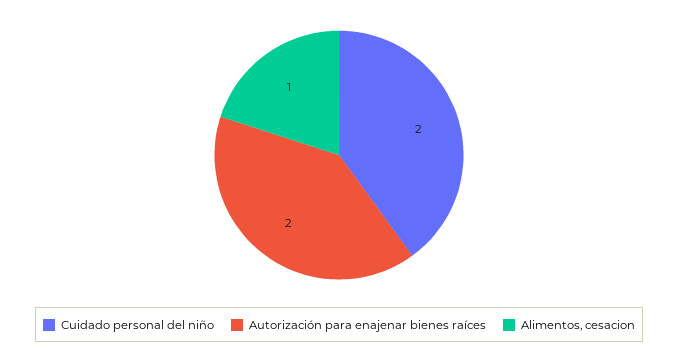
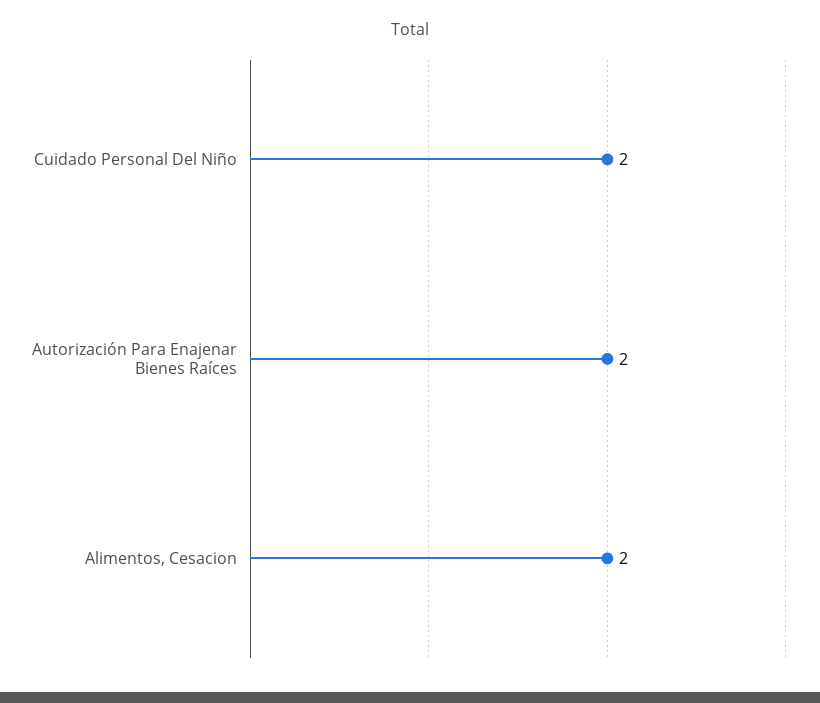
Alimentos, cesacion: 1 -> 2

